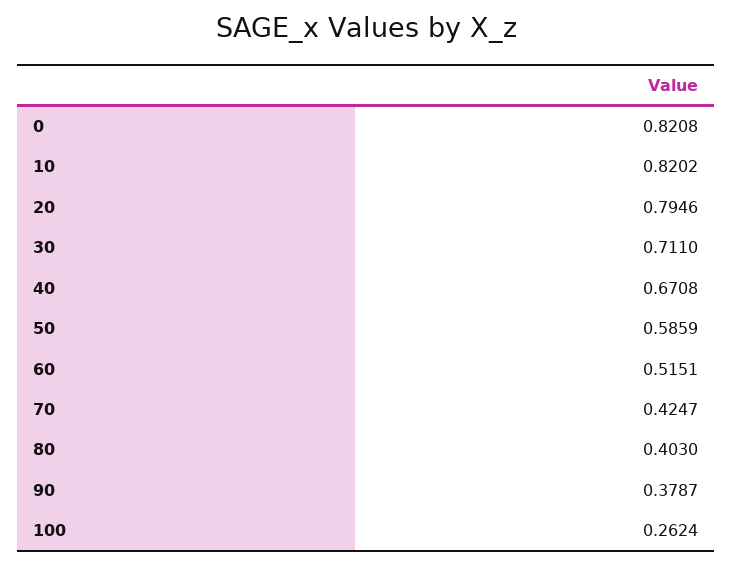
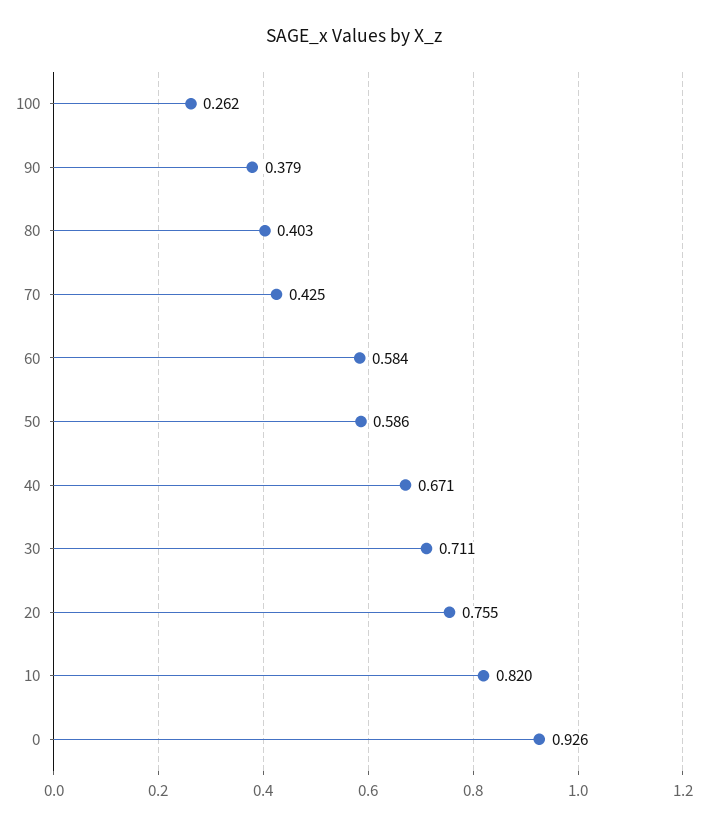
0: 0.8208 -> 0.926
20: 0.7946 -> 0.755
60: 0.5151 -> 0.584

